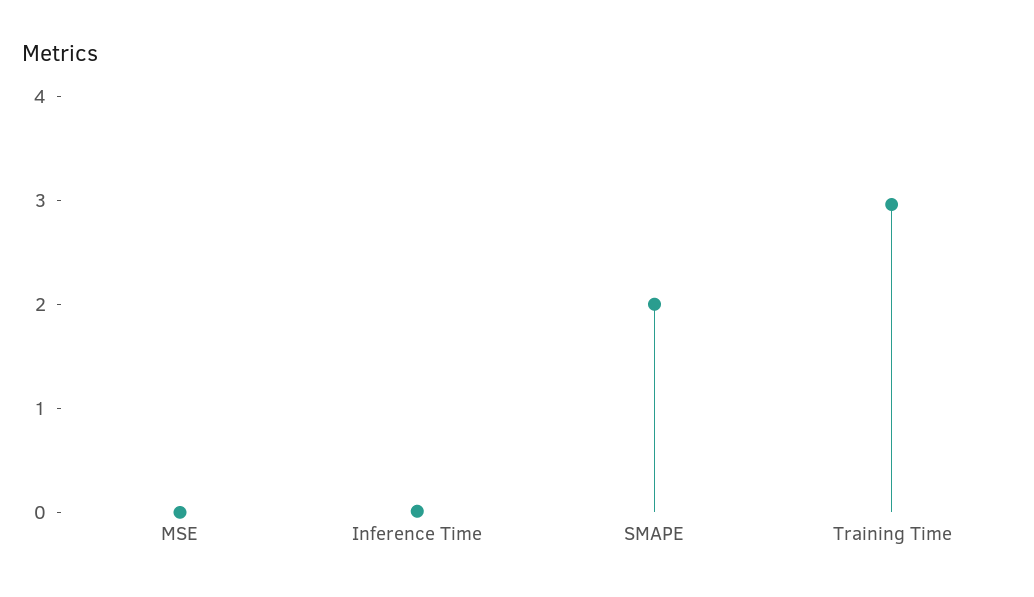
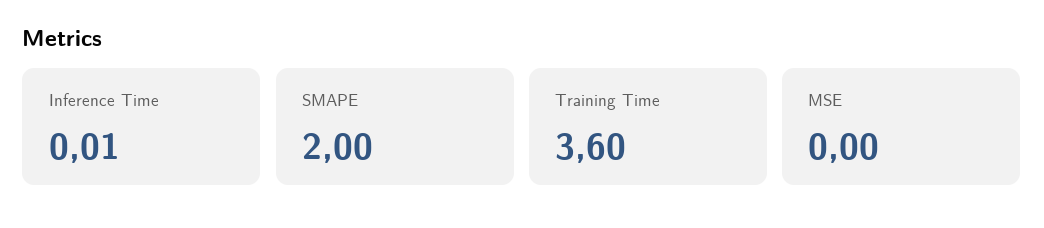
Training Time: 3 -> 3.6

